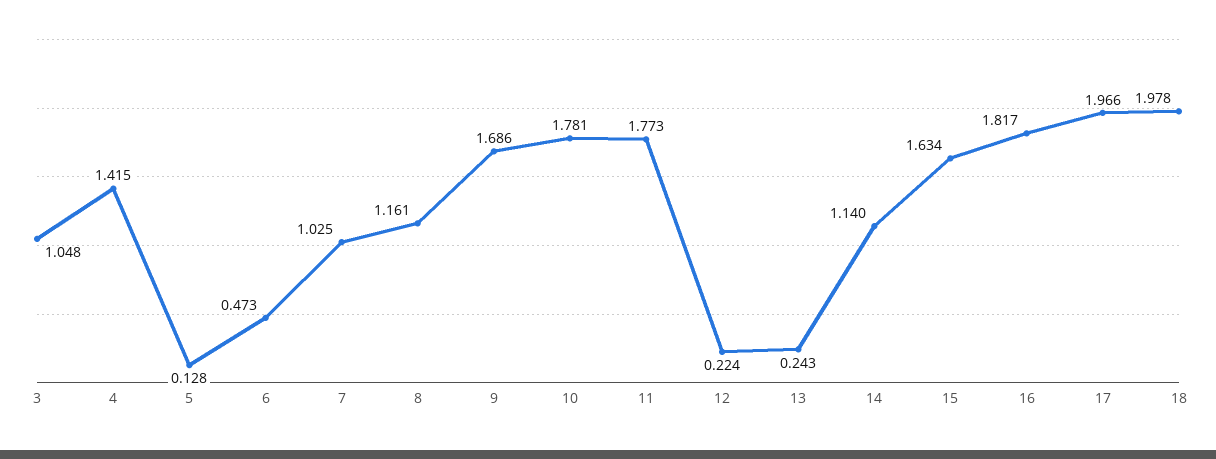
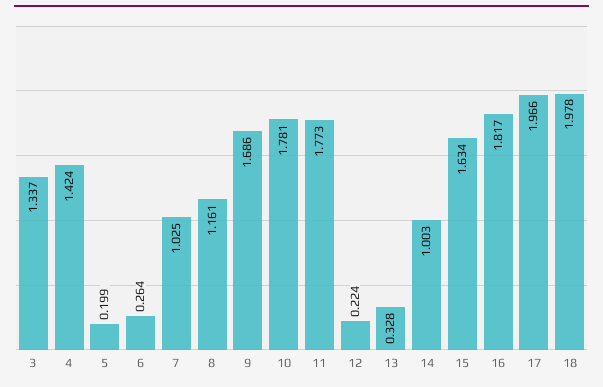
3: 1.048 -> 1.337
4: 1.415 -> 1.424
5: 0.128 -> 0.199
6: 0.473 -> 0.264
13: 0.243 -> 0.328
14: 1.14 -> 1.003

